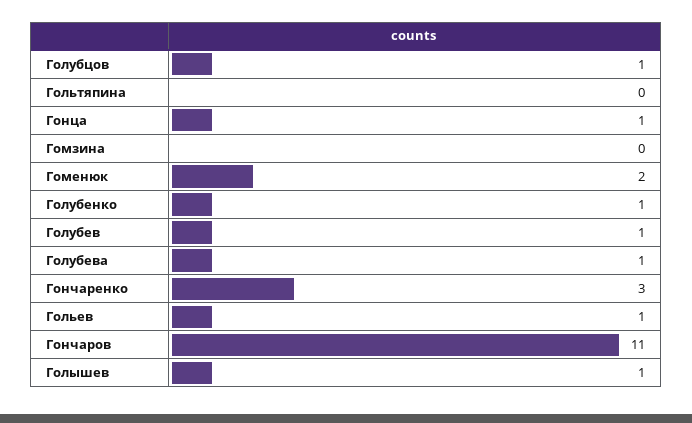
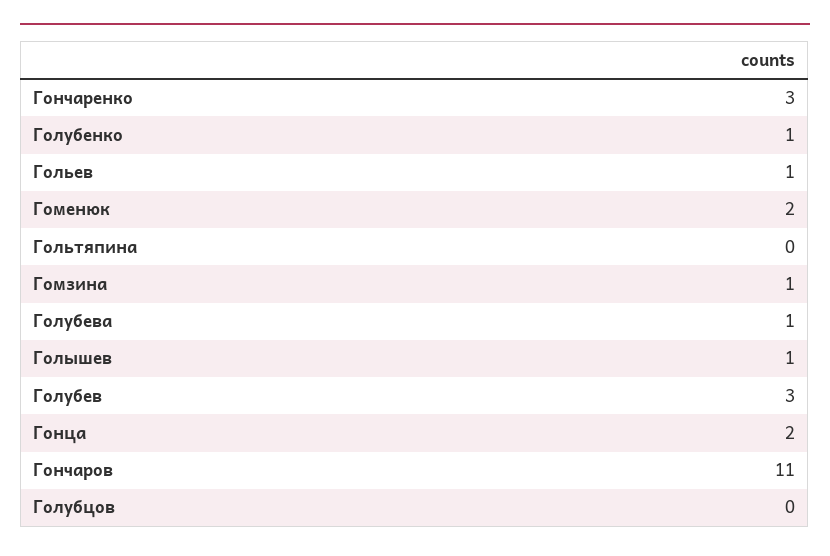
Голубцов: 1 -> 0
Гонца: 1 -> 2
Гомзина: 0 -> 1
Голубев: 1 -> 3

